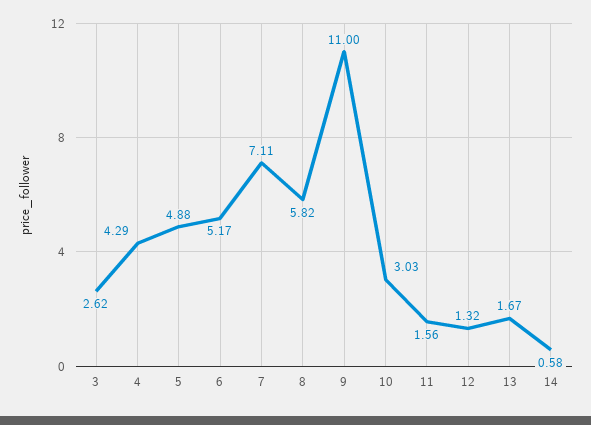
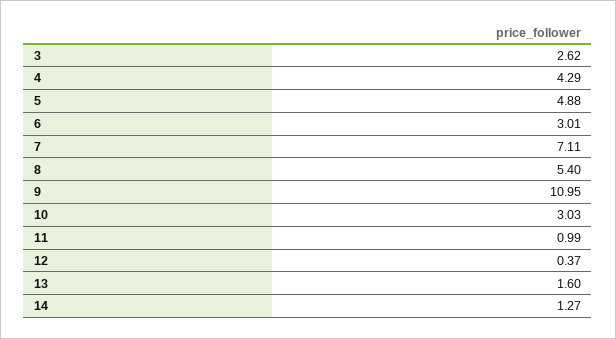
6: 5.17 -> 3.01
8: 5.82 -> 5.4
9: 11 -> 10.95
11: 1.56 -> 0.99
12: 1.32 -> 0.37
13: 1.67 -> 1.6
14: 0.58 -> 1.27

